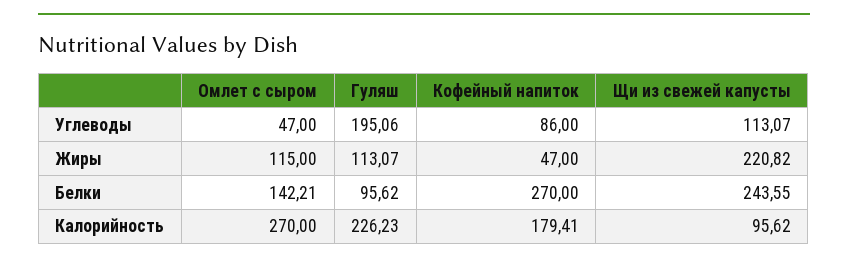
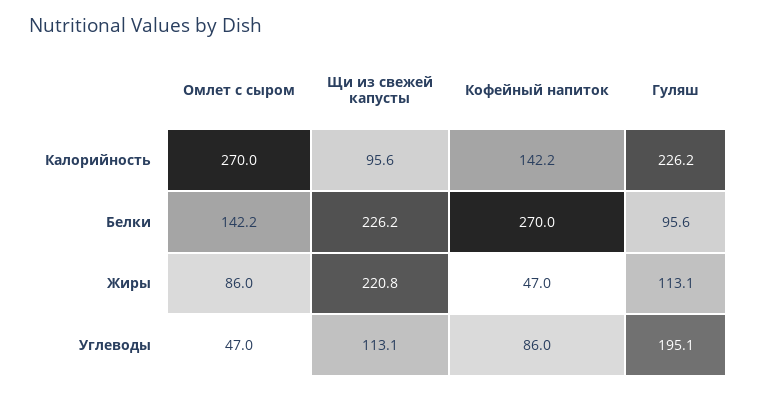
Омлет с сыром, Жиры: 115 -> 86
Щи из свежей капусты, Белки: 243.55 -> 226.2
Кофейный напиток, Калорийность: 179.41 -> 142.2

